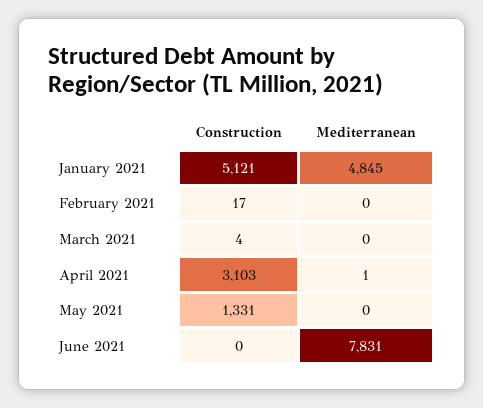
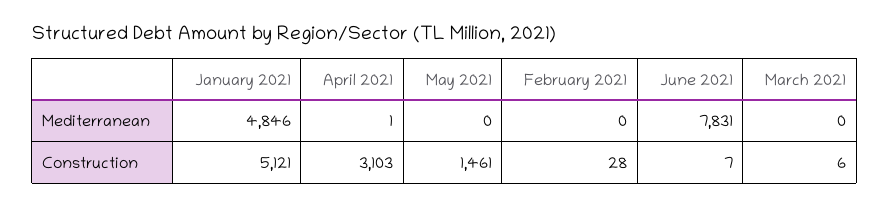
Mediterranean, January 2021: 4845 -> 4846
Construction, February 2021: 17 -> 28
Construction, March 2021: 4 -> 6
Construction, May 2021: 1331 -> 1461
Construction, June 2021: 0 -> 7

